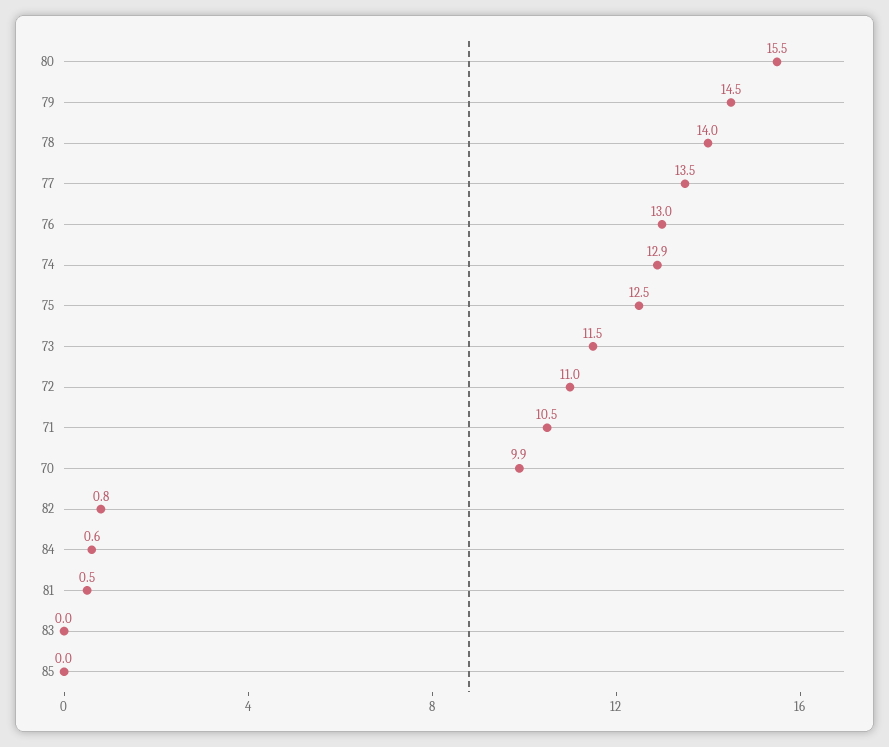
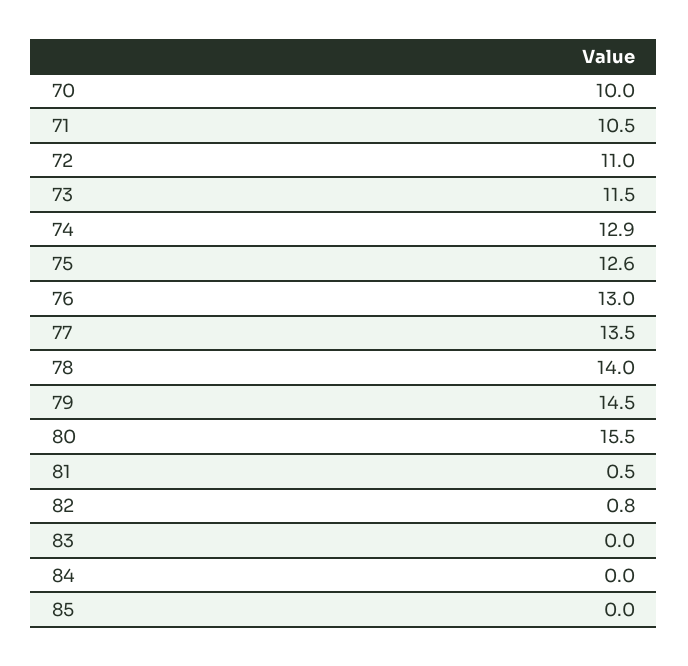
75: 12.5 -> 12.6
70: 9.9 -> 10
84: 0.6 -> 0

